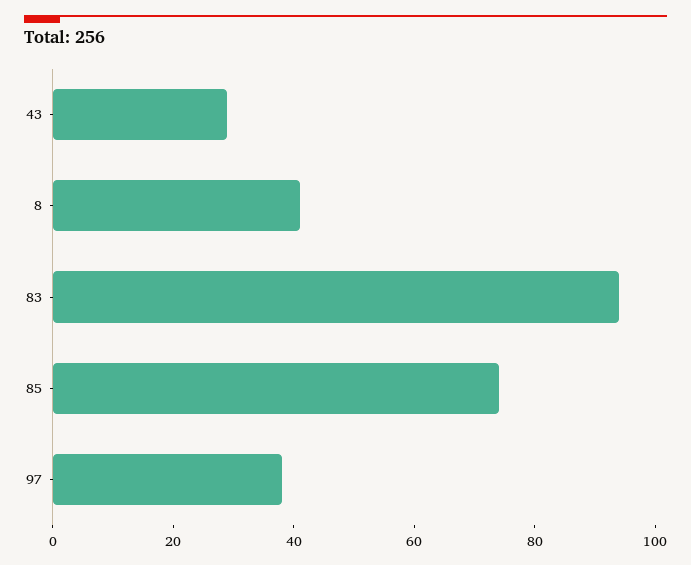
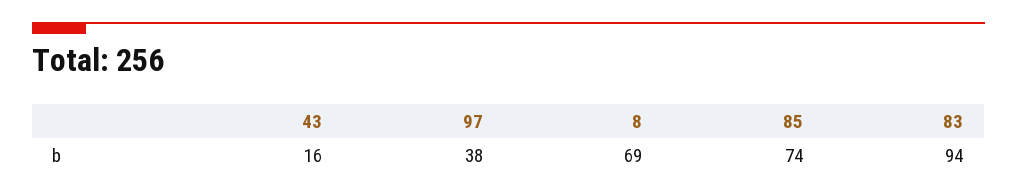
43: 30 -> 16
8: 40 -> 69

